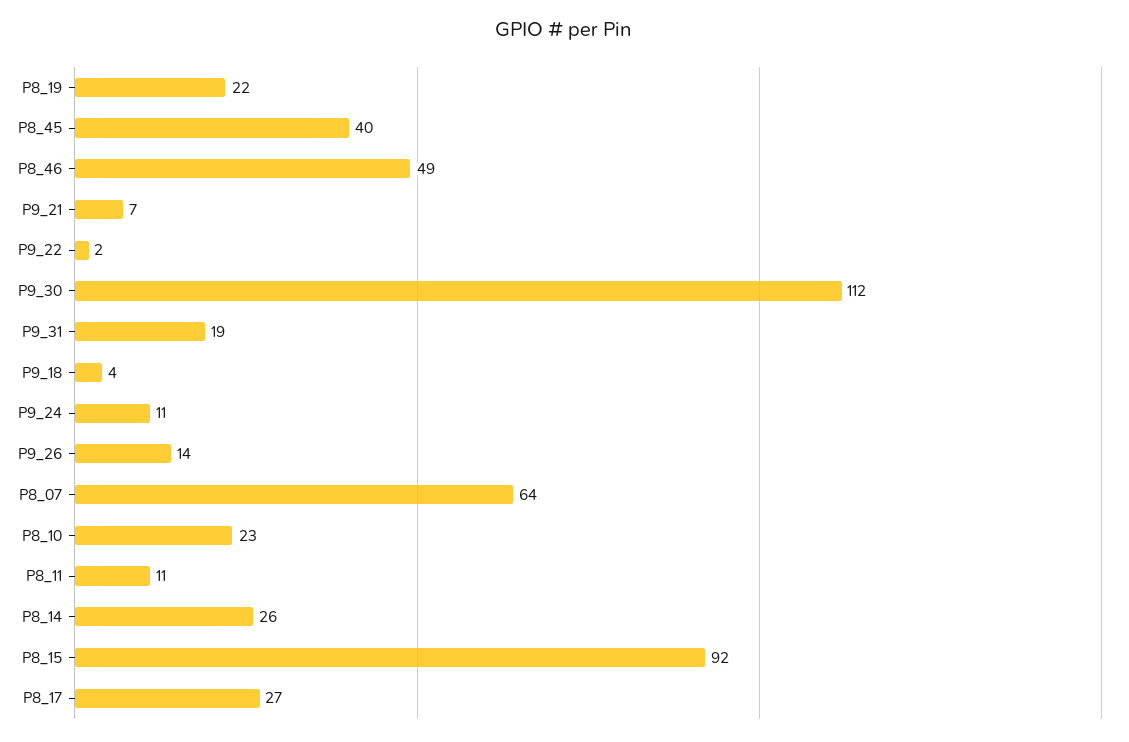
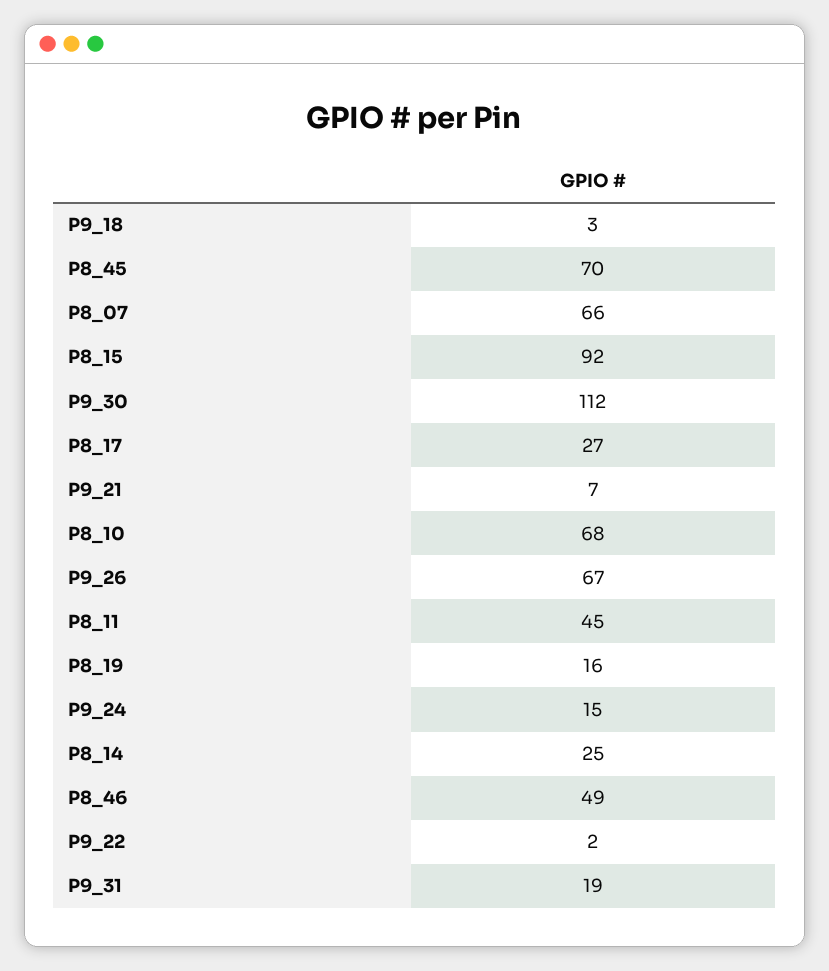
P8_19: 22 -> 16
P8_45: 40 -> 70
P9_18: 4 -> 3
P9_24: 11 -> 15
P9_26: 14 -> 67
P8_07: 64 -> 66
P8_10: 23 -> 68
P8_11: 11 -> 45
P8_14: 26 -> 25

